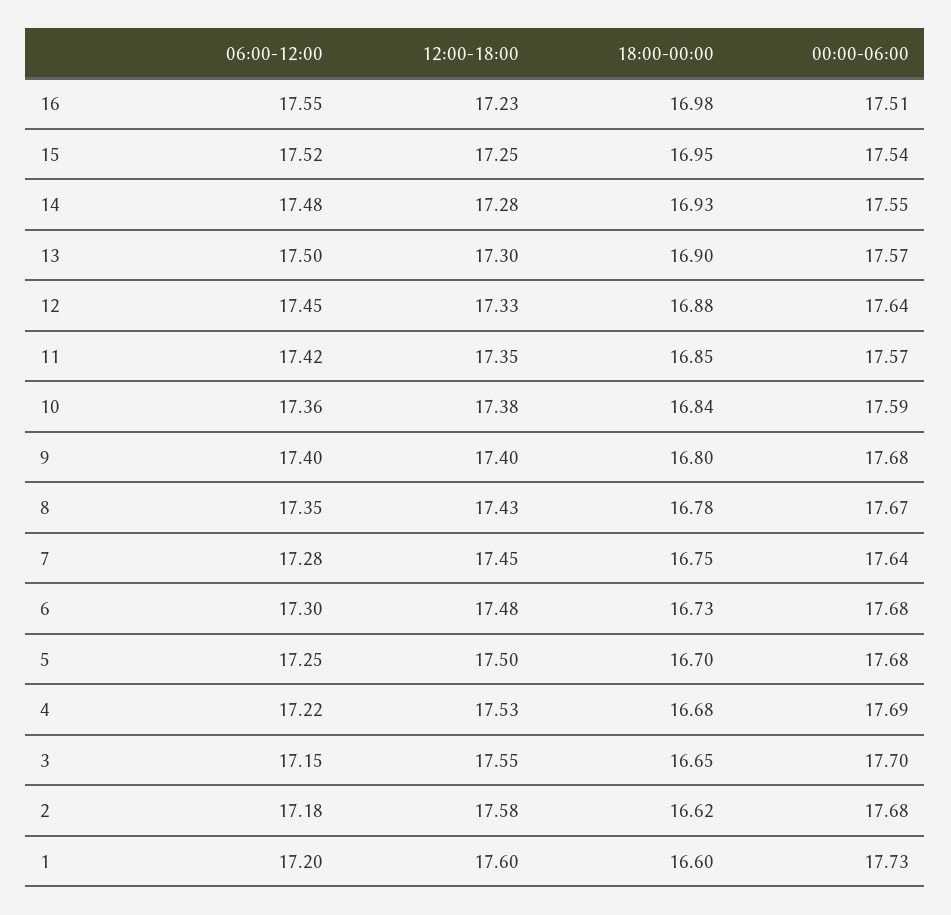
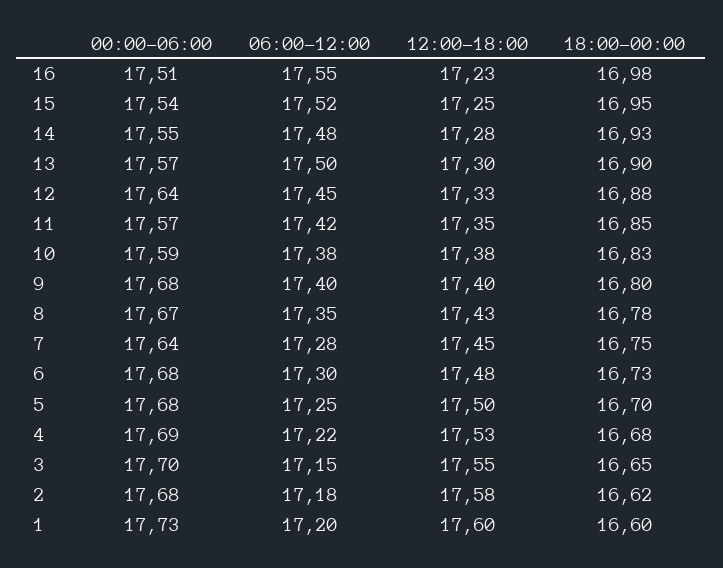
06:00-12:00, 10: 17.36 -> 17.38
18:00-00:00, 10: 16.84 -> 16.83

